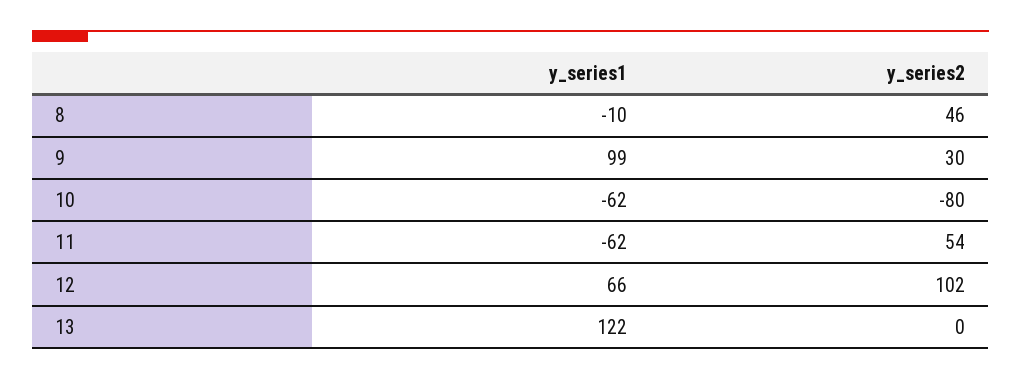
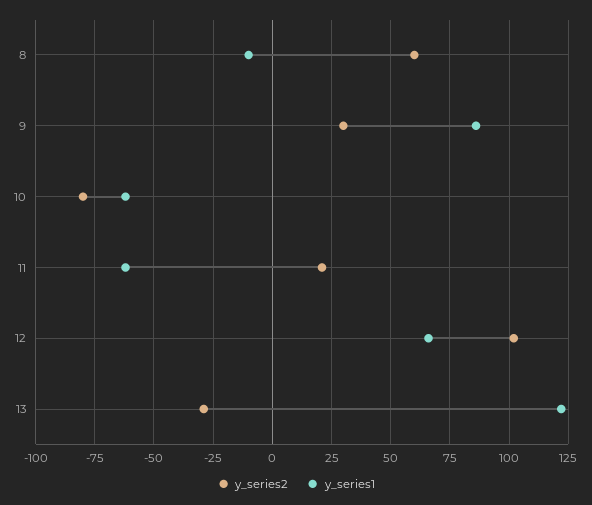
y_series2, 8: 46 -> 60
y_series1, 9: 99 -> 85
y_series2, 11: 54 -> 20
y_series2, 13: 0 -> -30

